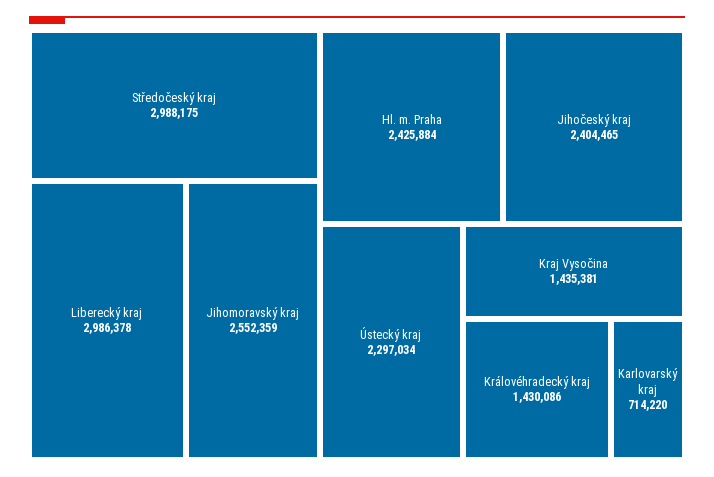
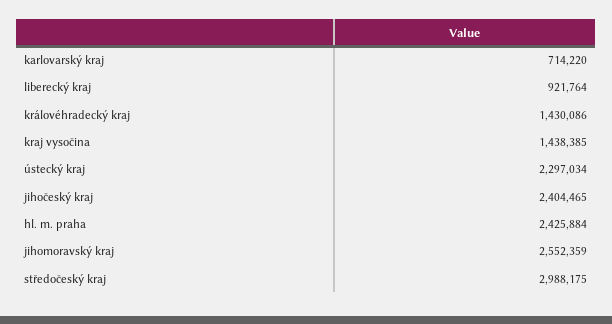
Liberecký kraj: 2986378 -> 921764
Kraj Vysočina: 1435381 -> 1438385

